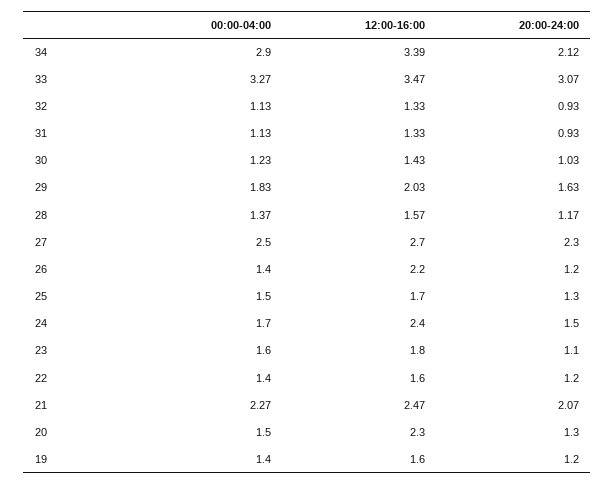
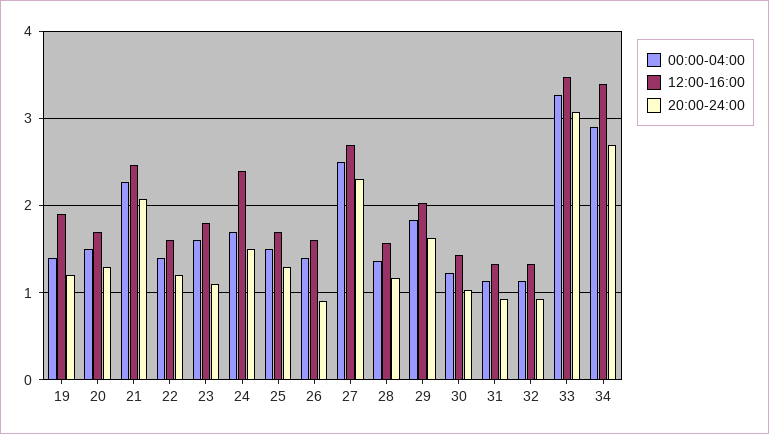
20:00-24:00, 34: 2.12 -> 2.7
12:00-16:00, 26: 2.2 -> 1.6
20:00-24:00, 26: 1.2 -> 0.9
12:00-16:00, 20: 2.3 -> 1.7
12:00-16:00, 19: 1.6 -> 1.9

